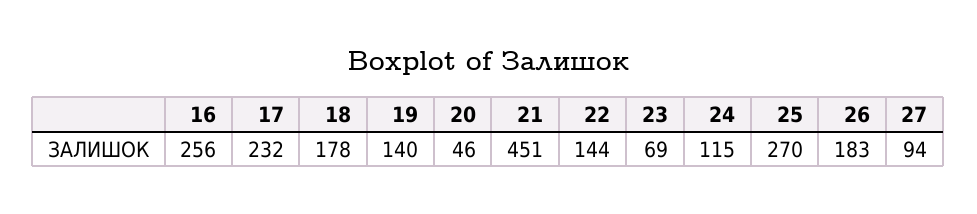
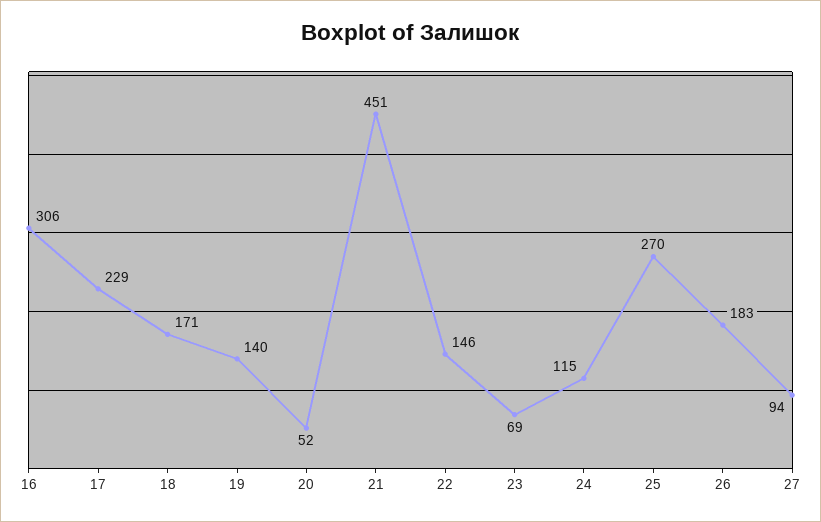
16: 256 -> 306
17: 232 -> 229
18: 178 -> 171
20: 46 -> 52
22: 144 -> 146

